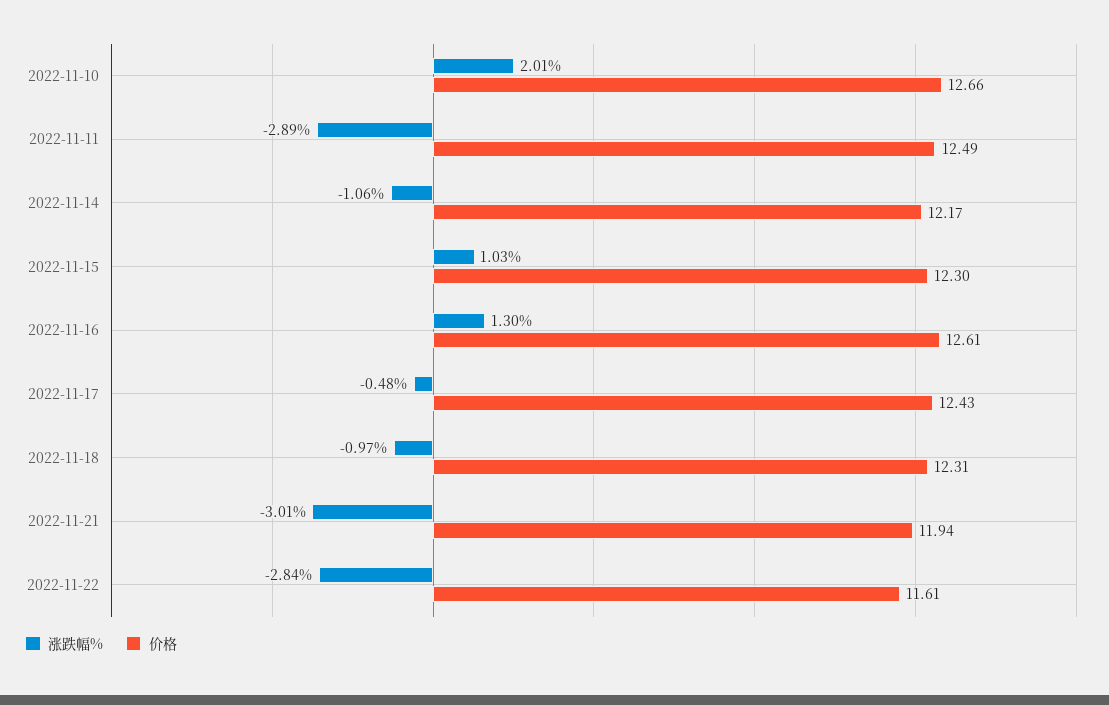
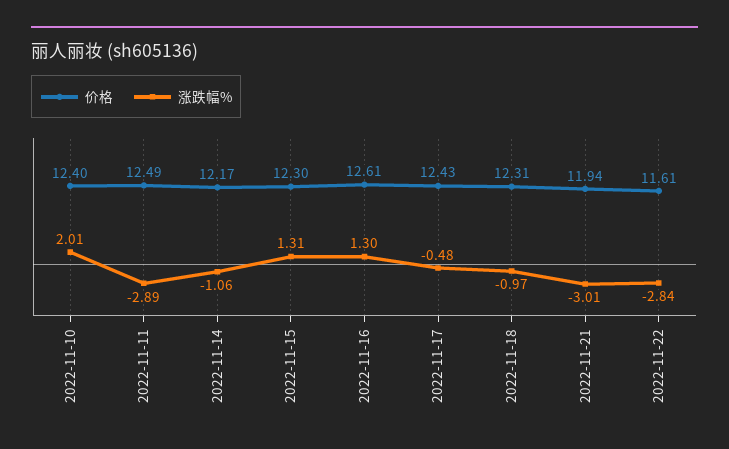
价格, 2022-11-10: 12.66 -> 12.4
涨跌幅%, 2022-11-15: 1.03 -> 1.31

